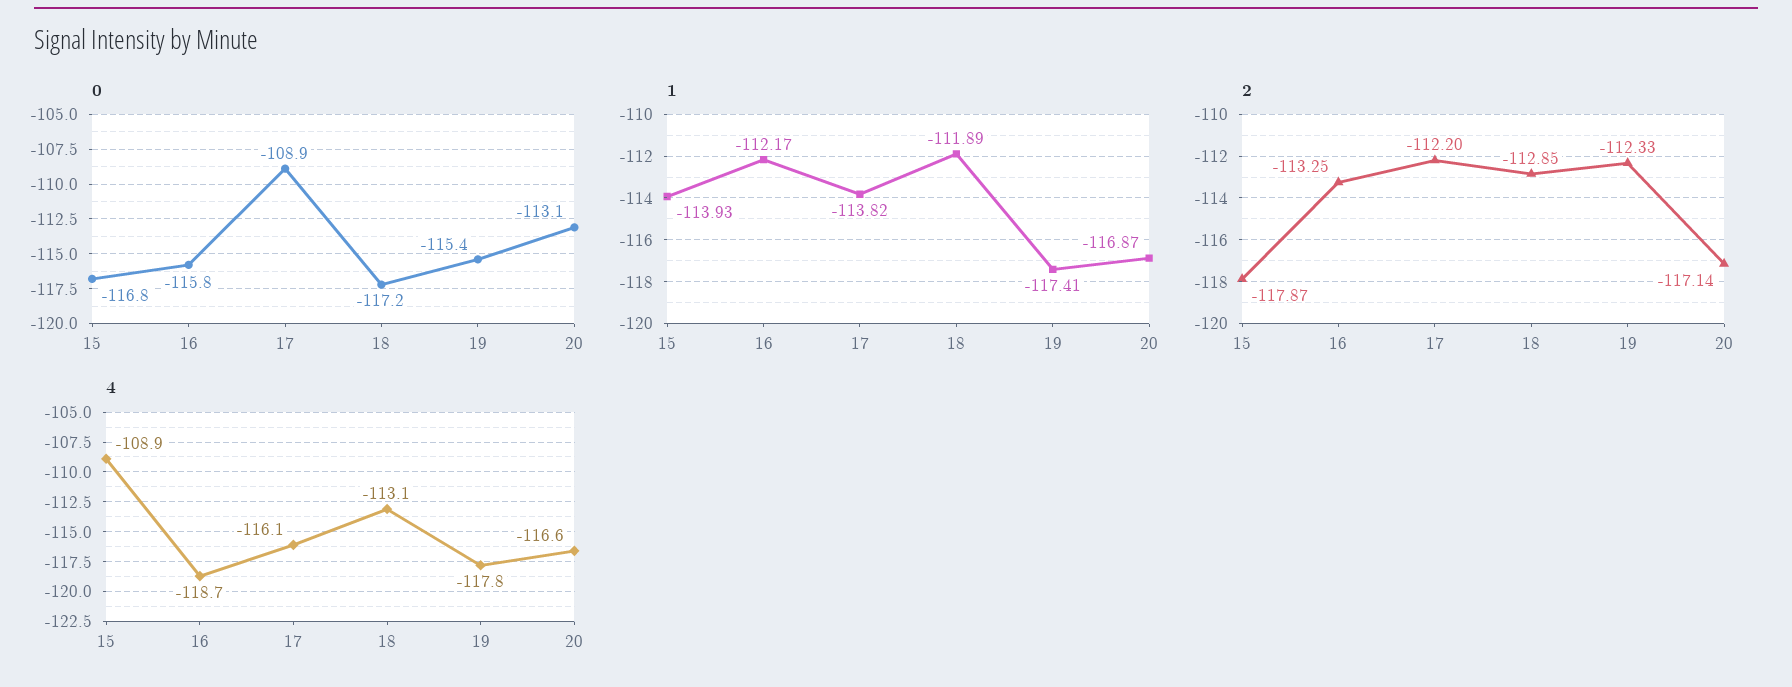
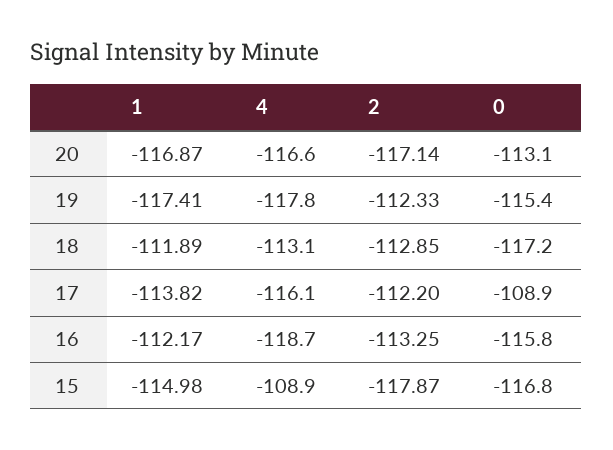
1, 15: -113.93 -> -114.98

